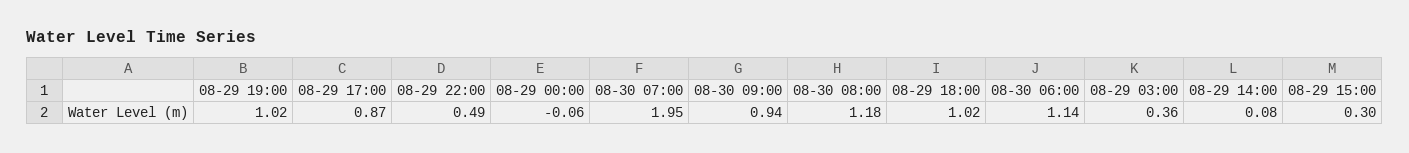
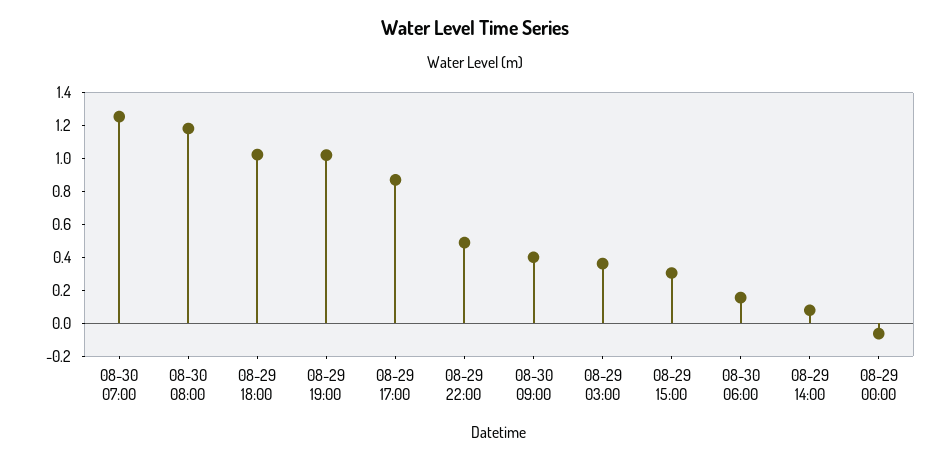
08-30 07:00: 1.95 -> 1.25
08-30 09:00: 0.94 -> 0.4
08-30 06:00: 1.14 -> 0.15

